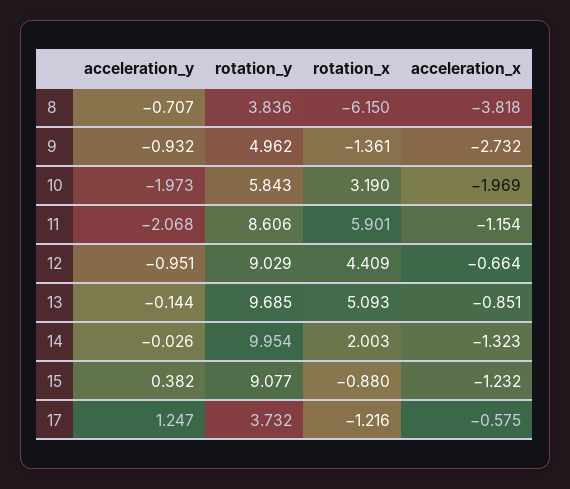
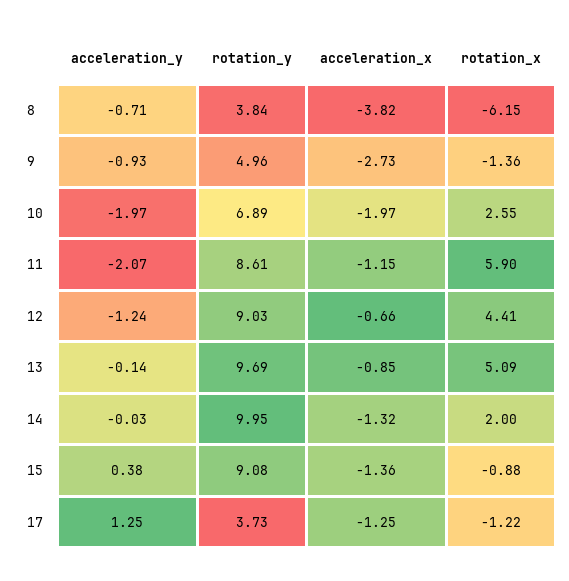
rotation_y, 10: 5.843 -> 6.89
rotation_x, 10: 3.19 -> 2.55
acceleration_y, 12: -0.951 -> -1.24
acceleration_x, 15: -1.232 -> -1.36
acceleration_x, 17: -0.575 -> -1.25

